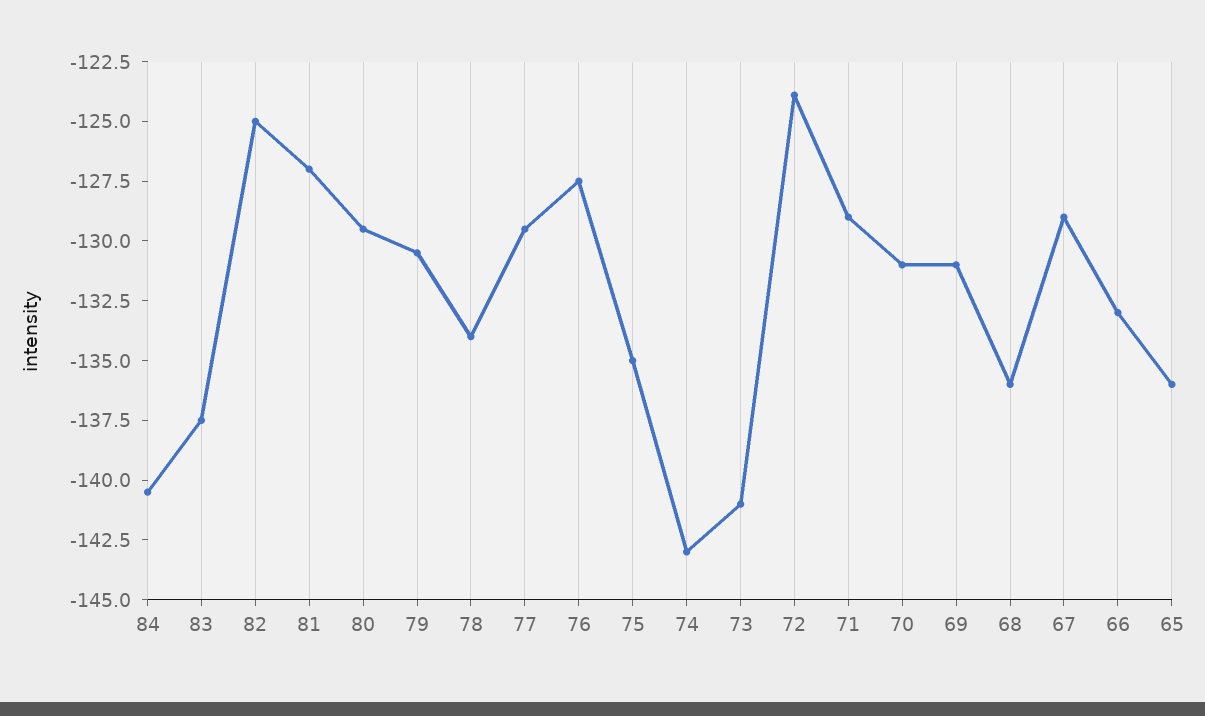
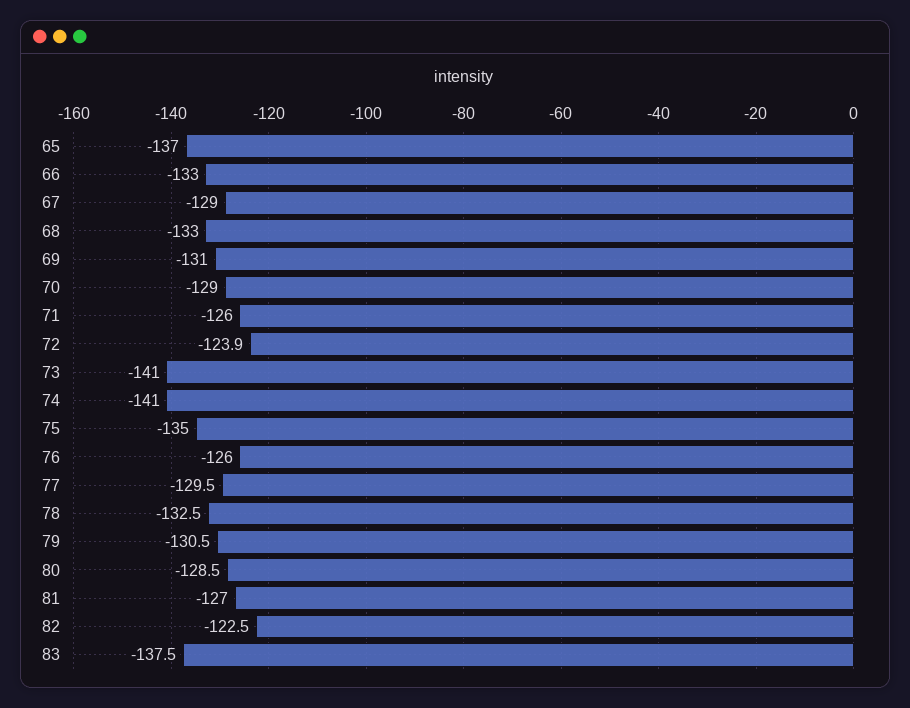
84: -140.5 -> none
82: -125 -> -122.5
80: -129.5 -> -128.5
78: -134 -> -132.5
76: -127.5 -> -126
74: -143 -> -141
71: -129 -> -126
70: -131 -> -129
68: -136 -> -133
65: -136 -> -137

